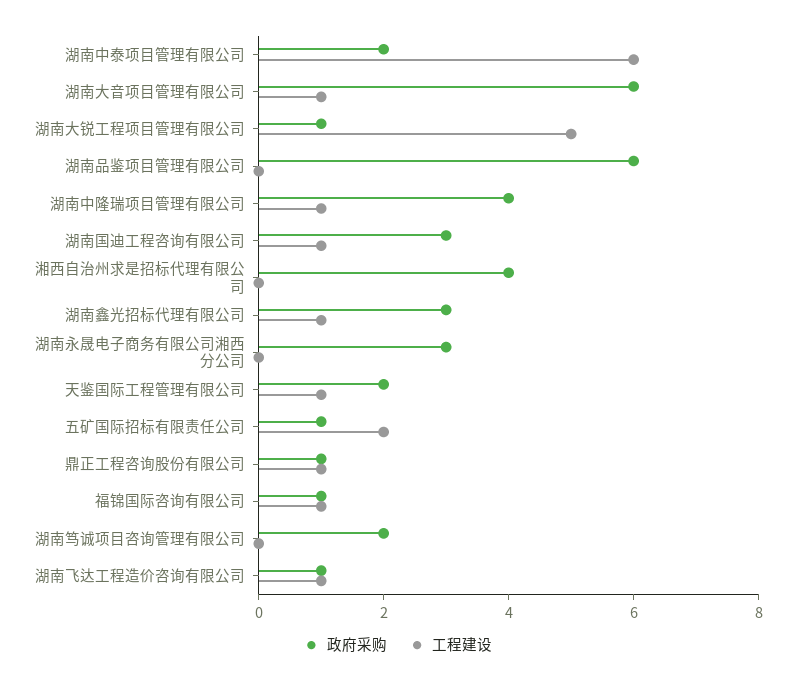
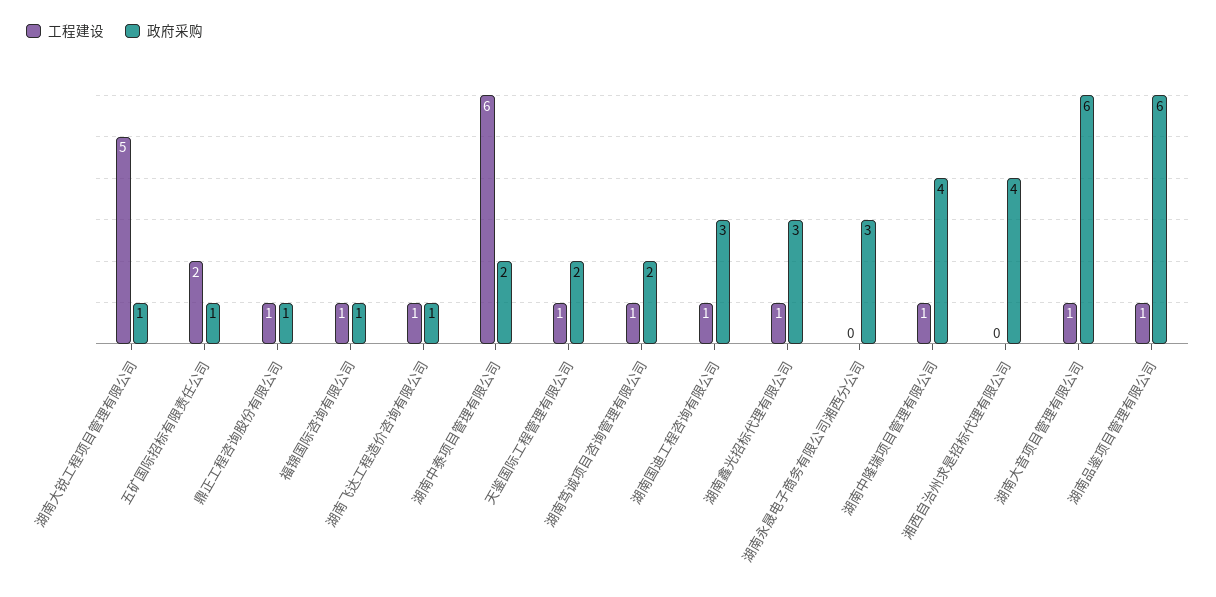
工程建设, 湖南品鉴项目管理有限公司: 0 -> 1
工程建设, 湖南笃诚项目咨询管理有限公司: 0 -> 1

